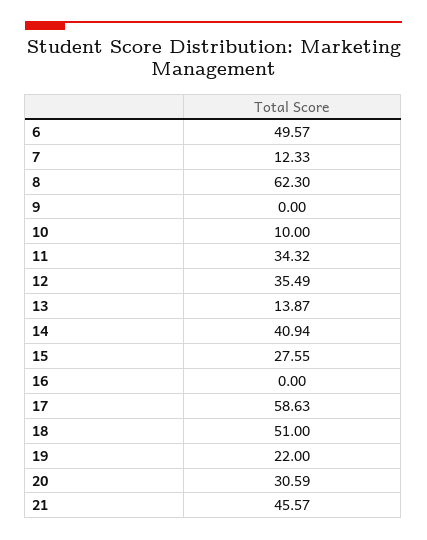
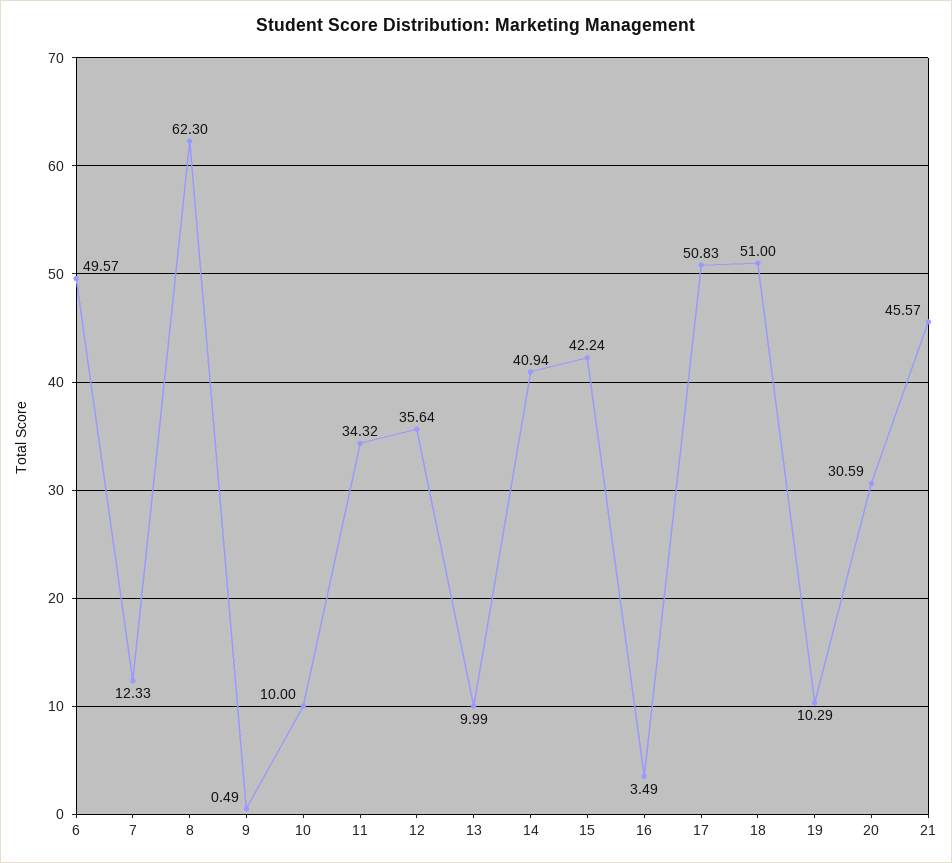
9: 0 -> 0.49
12: 35.49 -> 35.64
13: 13.87 -> 9.99
15: 27.55 -> 42.24
16: 0 -> 3.49
17: 58.63 -> 50.83
19: 22 -> 10.29

